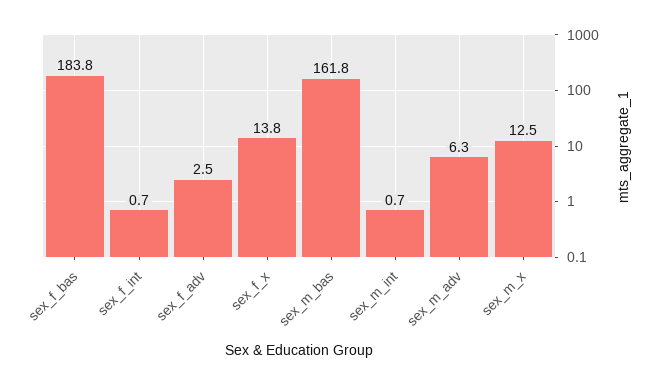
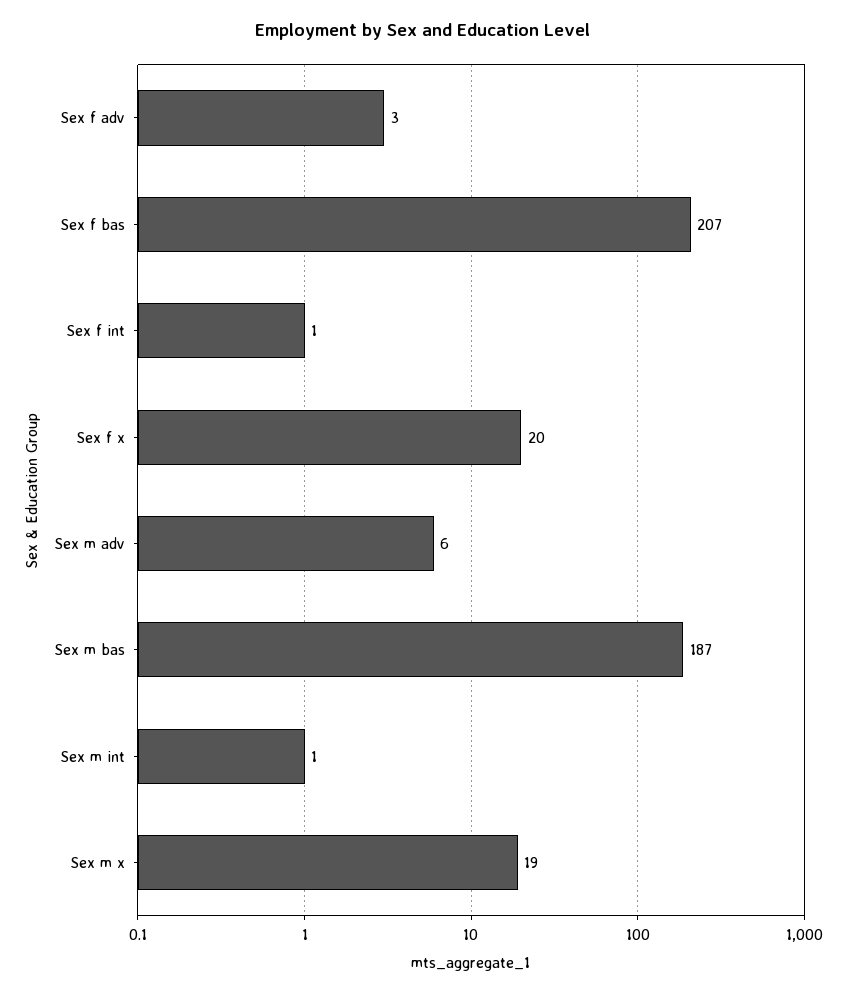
sex_f_bas: 183.8 -> 207
sex_f_x: 13.8 -> 20
sex_m_bas: 161.8 -> 187
sex_m_x: 12.5 -> 19

